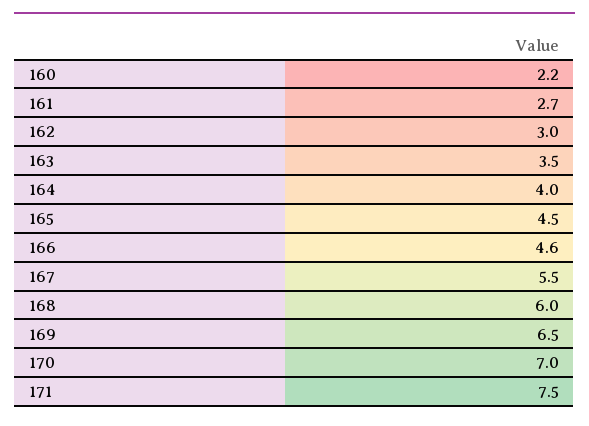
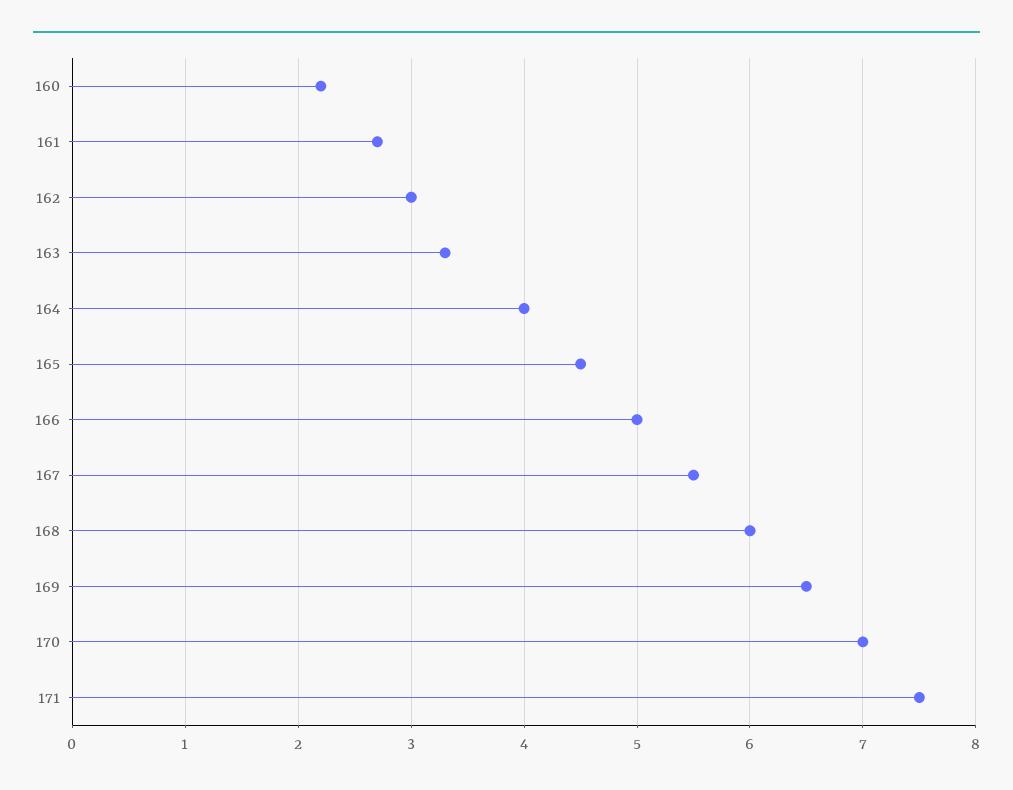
163: 3.5 -> 3.3
166: 4.6 -> 5

